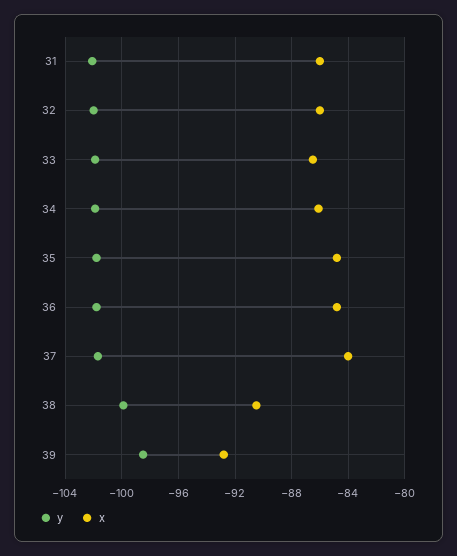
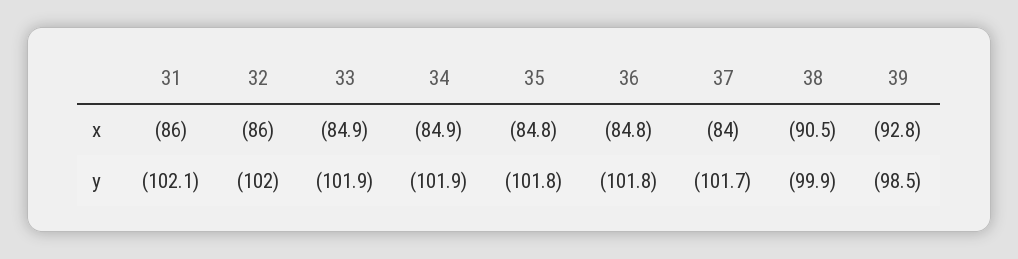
x, 33: -86.5 -> -84.9
x, 34: -86 -> -84.9

